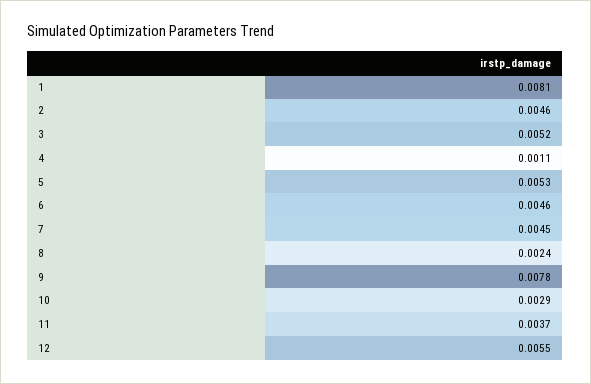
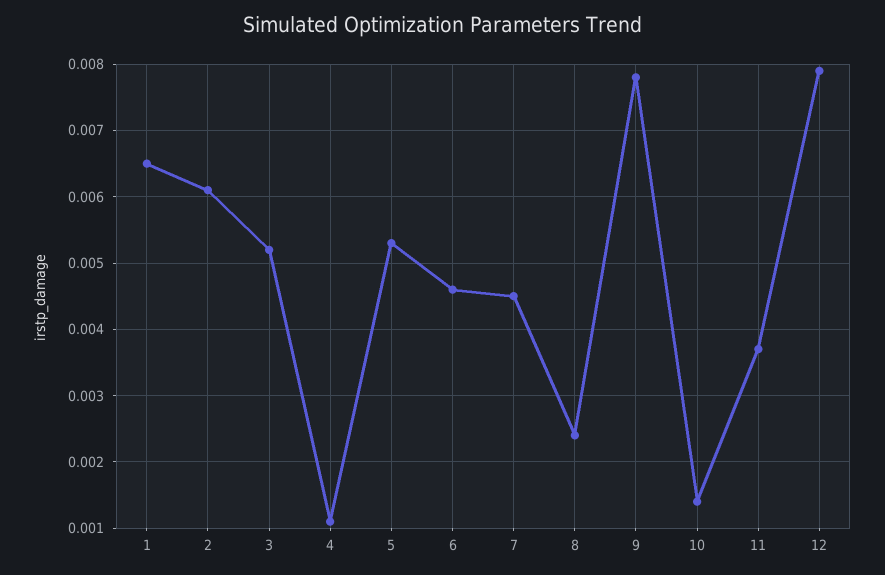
1: 0.0081 -> 0.0065
2: 0.0046 -> 0.0061
10: 0.0029 -> 0.0014
12: 0.0055 -> 0.0079

